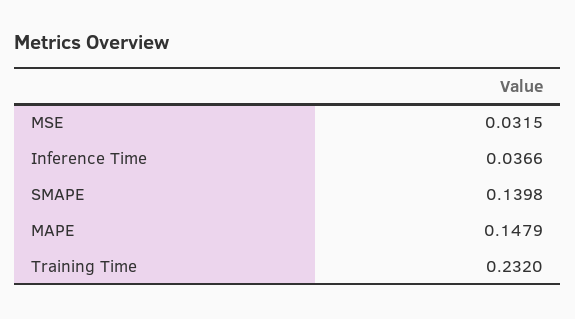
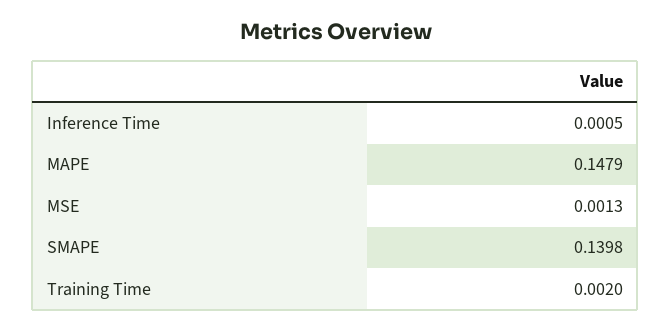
MSE: 0.0315 -> 0.0013
Inference Time: 0.0366 -> 0.0005
Training Time: 0.232 -> 0.002

